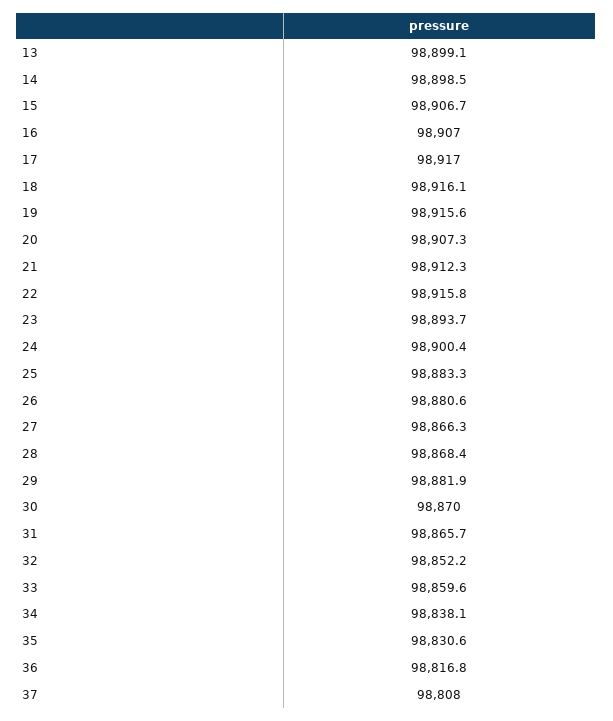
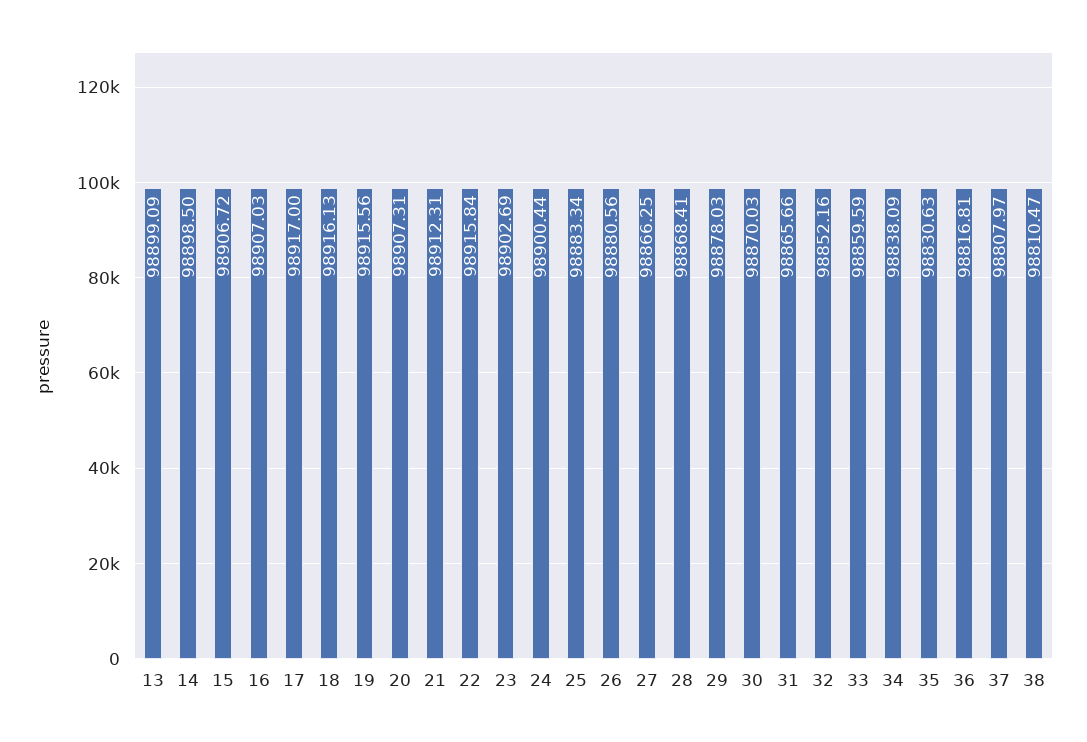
23: 98893.7 -> 98902.69
29: 98881.9 -> 98878.03
38: none -> 98810.47

